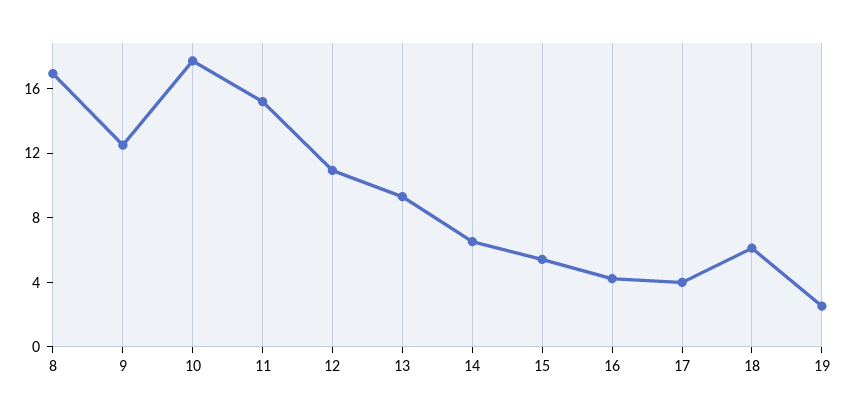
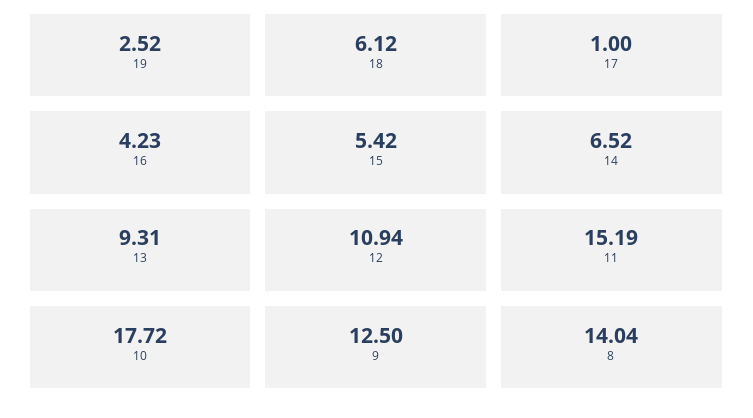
8: 17 -> 14.04
17: 4 -> 1

